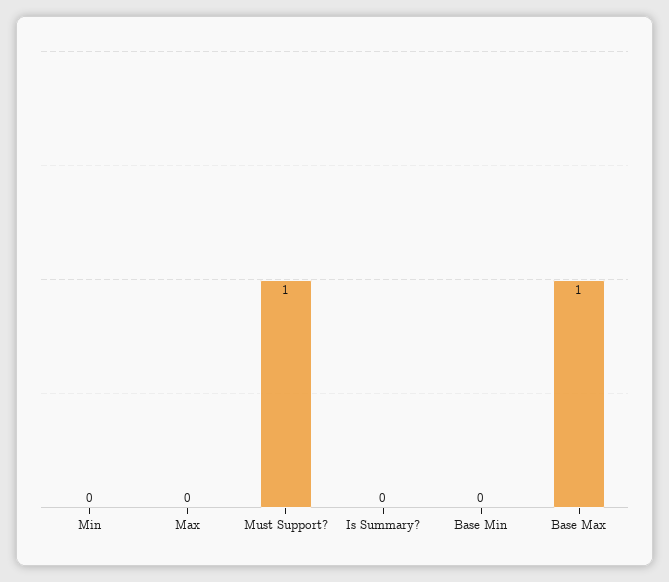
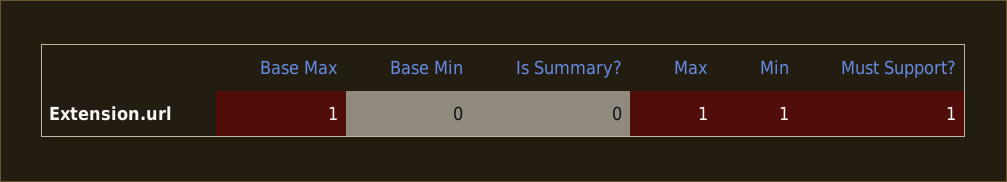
Min: 0 -> 1
Max: 0 -> 1

